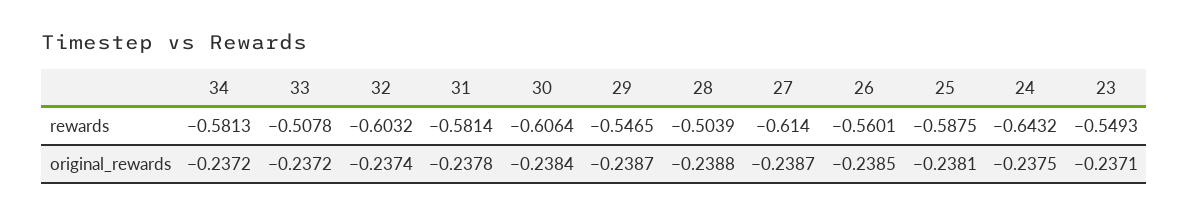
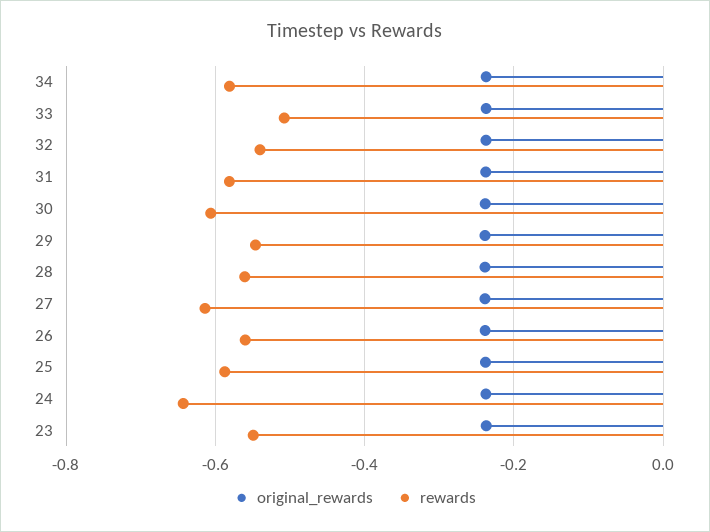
rewards, 32: -0.6032 -> -0.54
rewards, 28: -0.5039 -> -0.56

